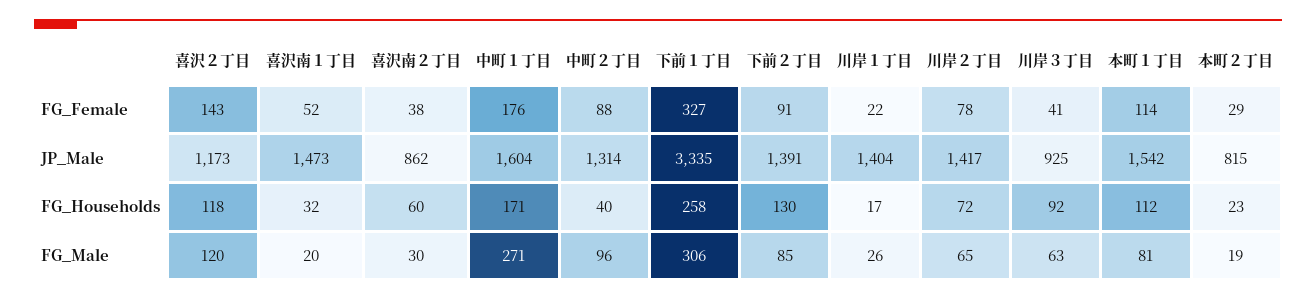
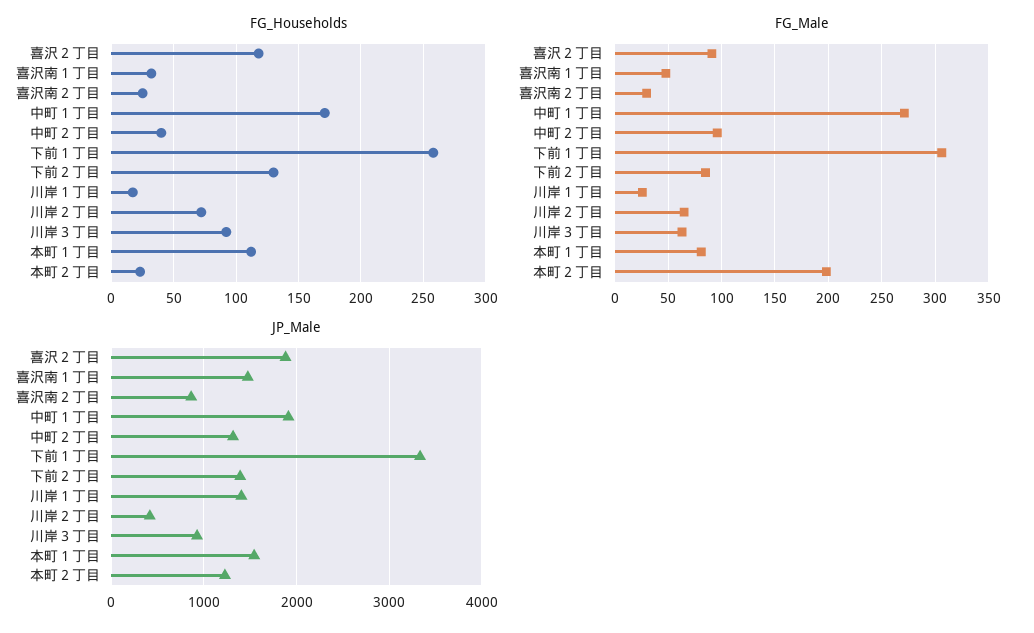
FG_Female, 喜沢２丁目: 143 -> none
FG_Female, 喜沢南１丁目: 52 -> none
FG_Female, 喜沢南２丁目: 38 -> none
FG_Female, 中町１丁目: 176 -> none
FG_Female, 中町２丁目: 88 -> none
FG_Female, 下前１丁目: 327 -> none
FG_Female, 下前２丁目: 91 -> none
FG_Female, 川岸１丁目: 22 -> none
FG_Female, 川岸２丁目: 78 -> none
FG_Female, 川岸３丁目: 41 -> none
FG_Female, 本町１丁目: 114 -> none
FG_Female, 本町２丁目: 29 -> none
JP_Male, 喜沢２丁目: 1173 -> 1900
JP_Male, 中町１丁目: 1604 -> 1900
JP_Male, 川岸２丁目: 1417 -> 400
JP_Male, 本町２丁目: 815 -> 1200
FG_Households, 喜沢南２丁目: 60 -> 25
FG_Male, 喜沢２丁目: 120 -> 90
FG_Male, 喜沢南１丁目: 20 -> 50
FG_Male, 本町２丁目: 19 -> 200

